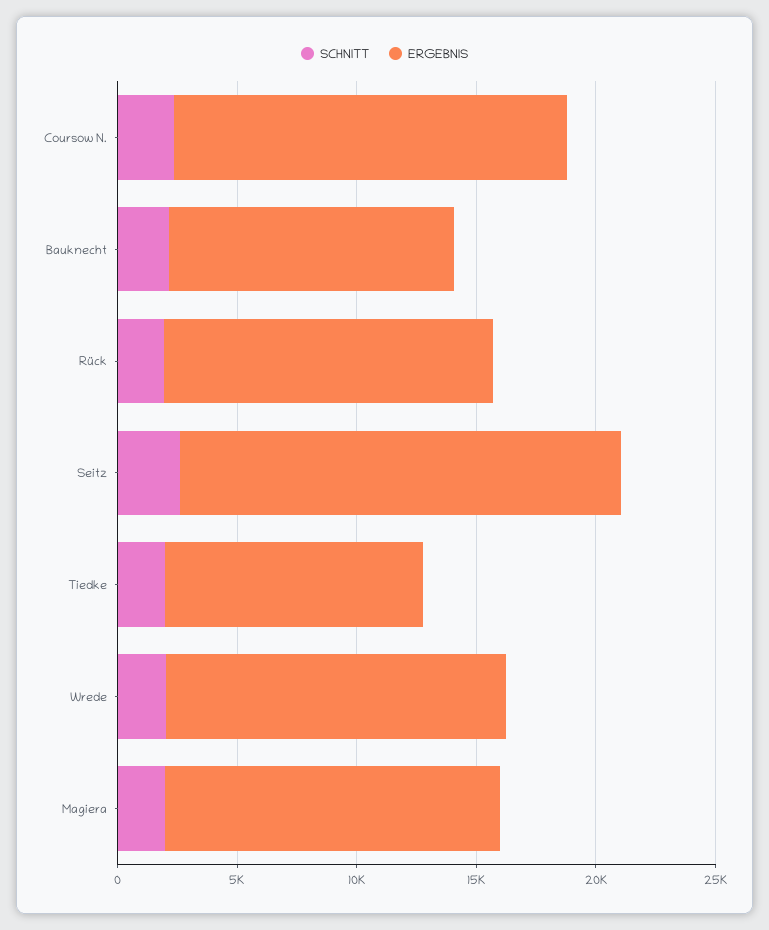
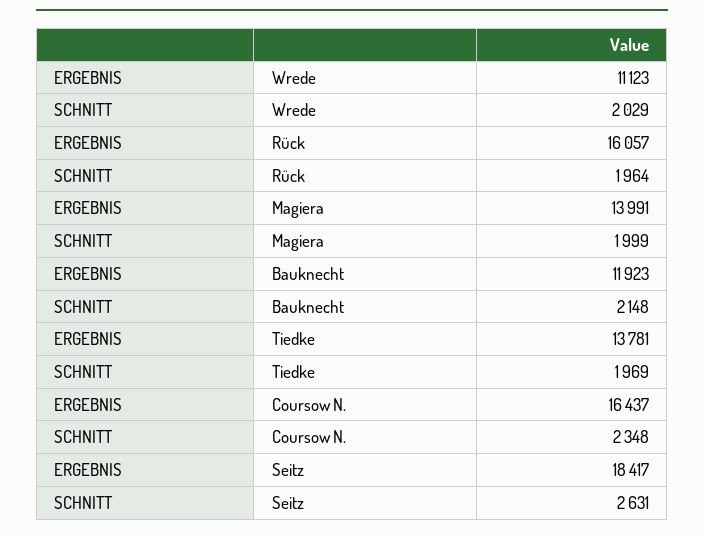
ERGEBNIS, Rück: 14000 -> 16057
ERGEBNIS, Tiedke: 11000 -> 13781
ERGEBNIS, Wrede: 14000 -> 11123

